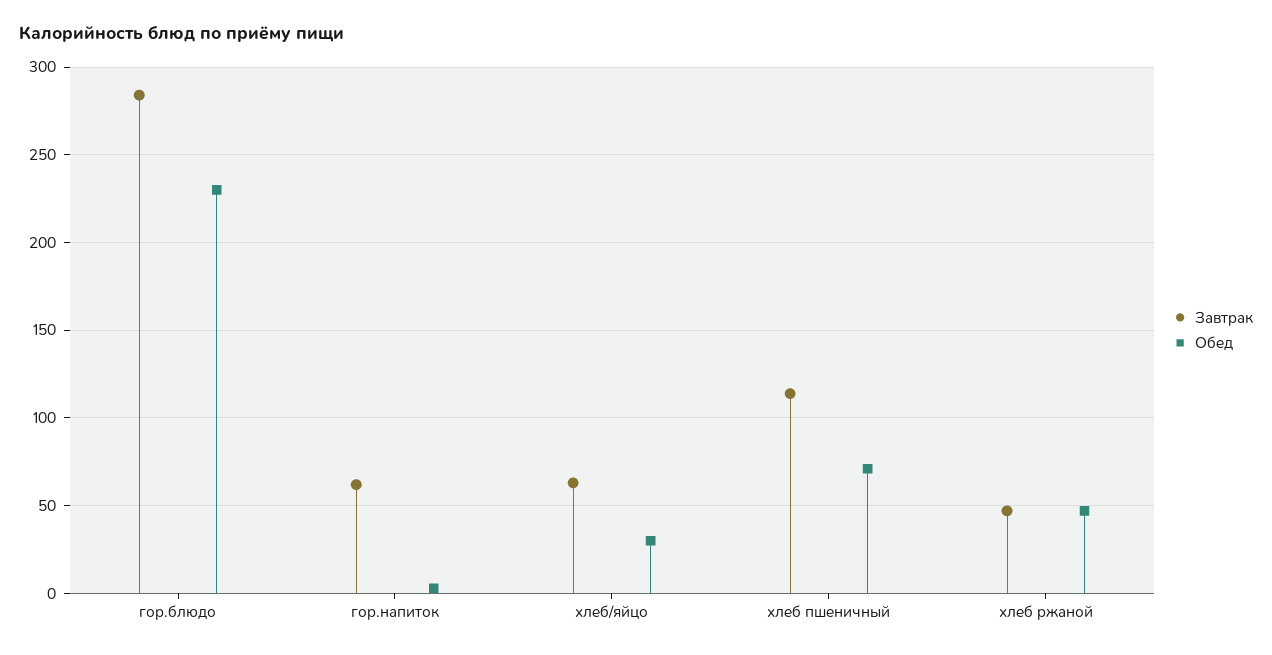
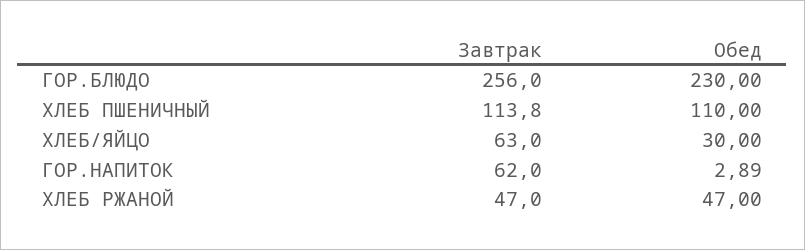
Завтрак, гор.блюдо: 285 -> 256
Обед, хлеб пшеничный: 70 -> 110

